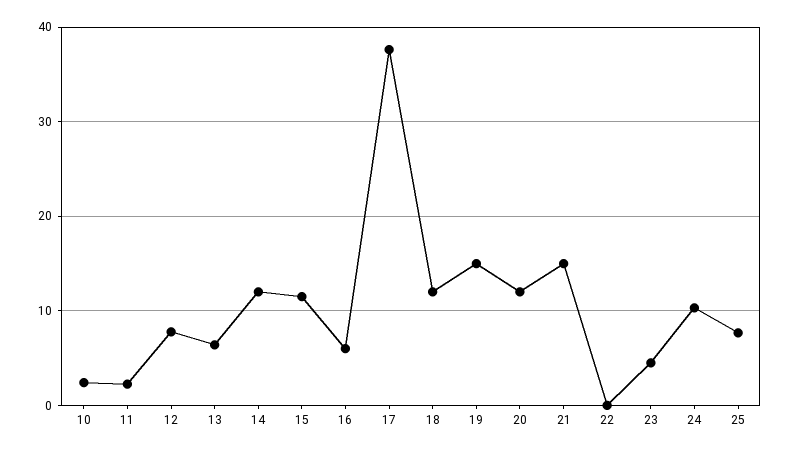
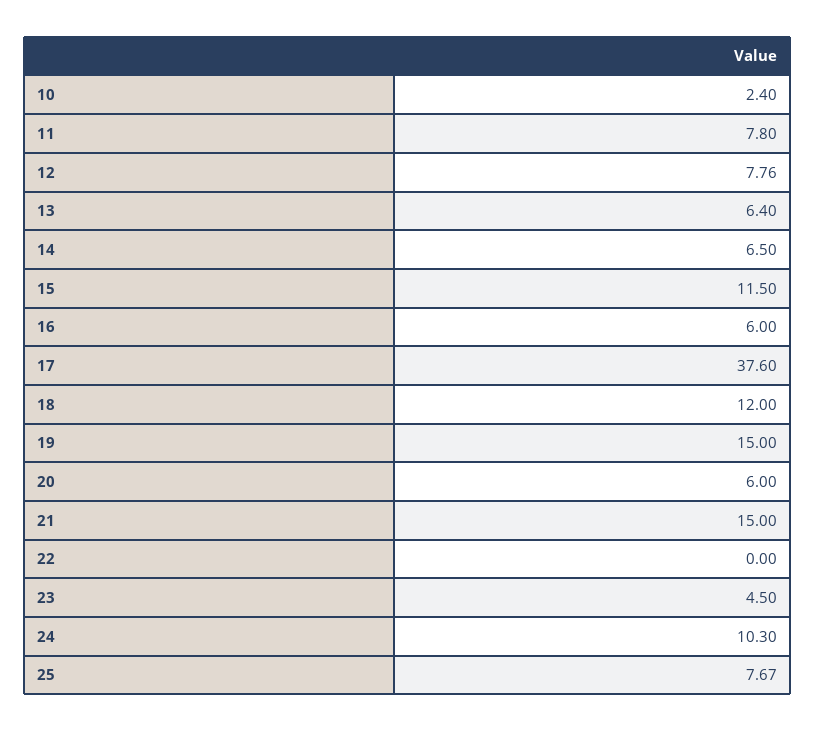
11: 2 -> 7.8
14: 12 -> 6.5
20: 12 -> 6

